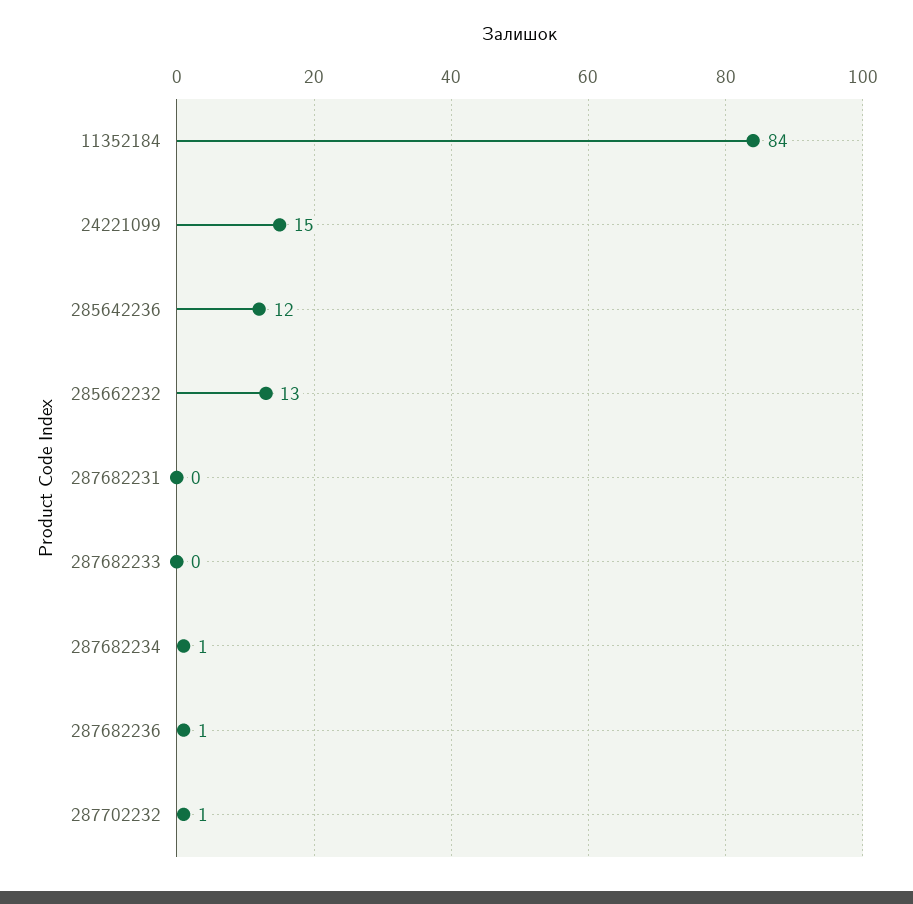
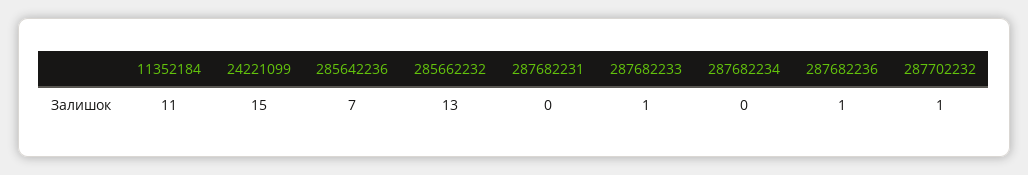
11352184: 84 -> 11
285642236: 12 -> 7
287682233: 0 -> 1
287682234: 1 -> 0

